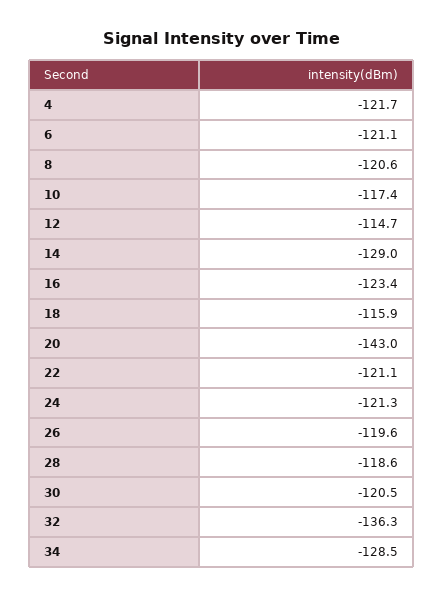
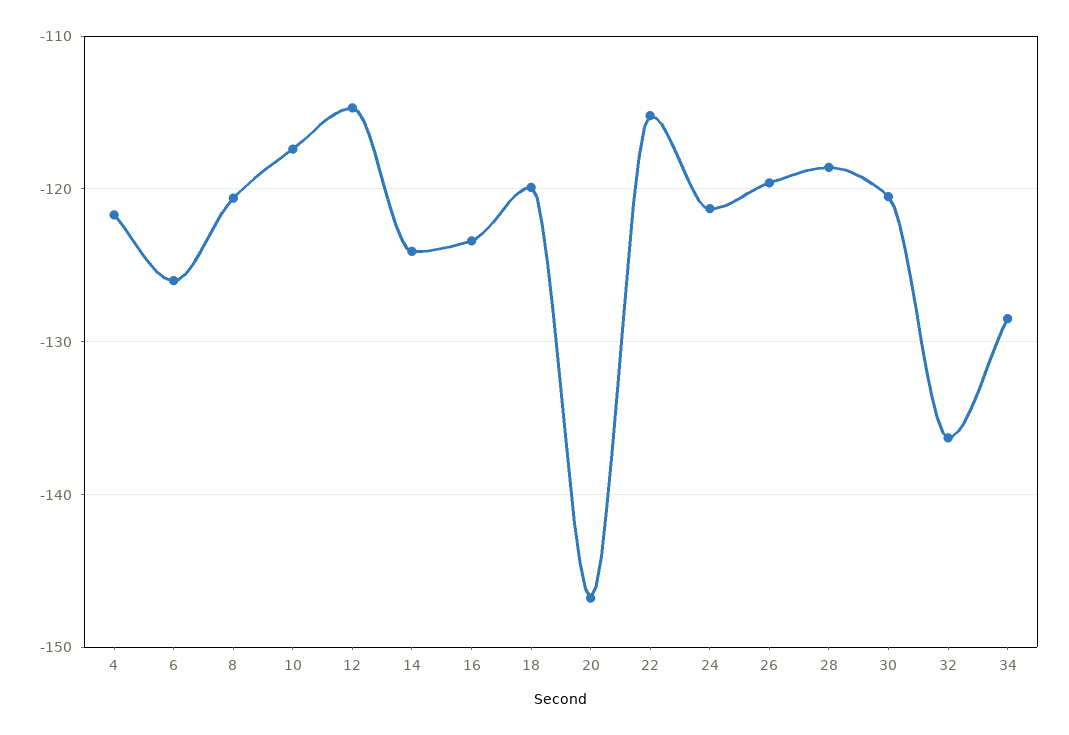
6: -121.1 -> -126
14: -129 -> -124
18: -115.9 -> -120
20: -143 -> -147
22: -121.1 -> -115

